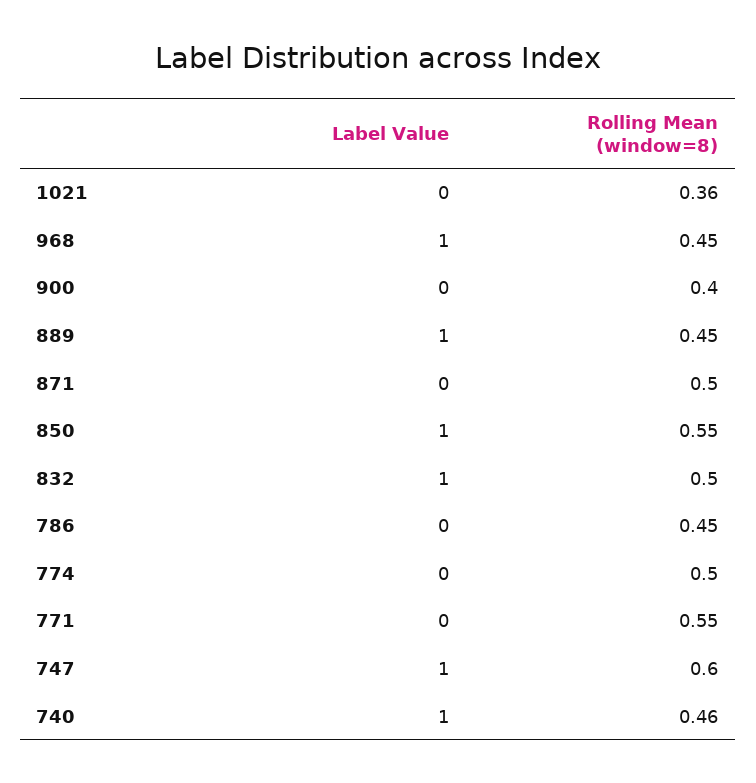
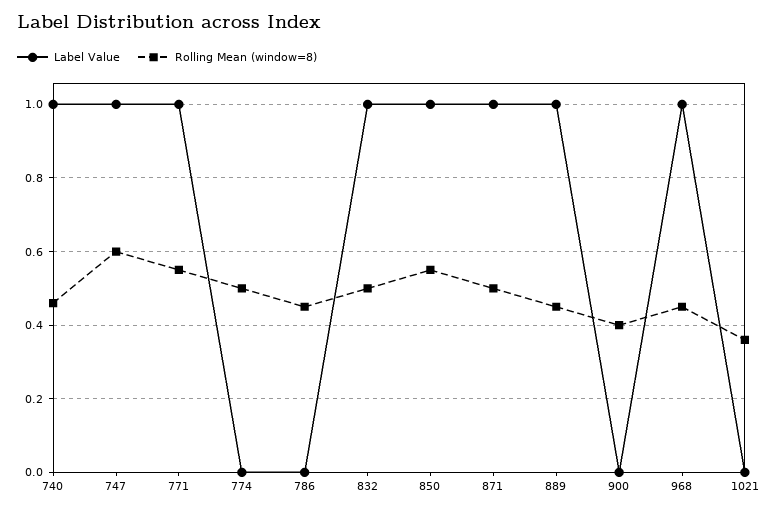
Label Value, 871: 0 -> 1
Label Value, 771: 0 -> 1

